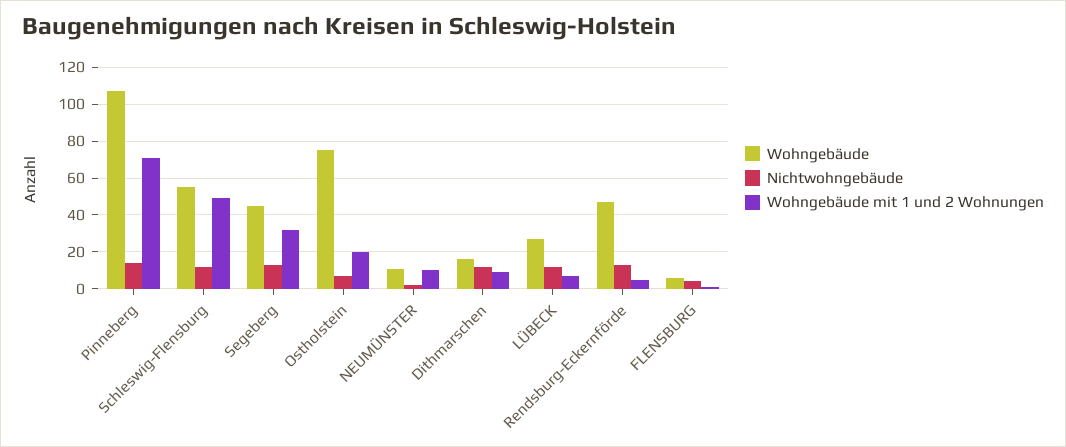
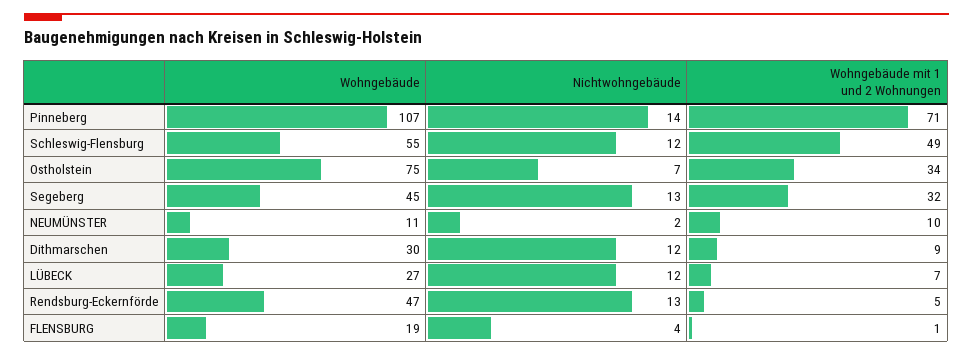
Wohngebäude mit 1 und 2 Wohnungen, Ostholstein: 20 -> 34
Wohngebäude, Dithmarschen: 15 -> 30
Wohngebäude, FLENSBURG: 5 -> 19

